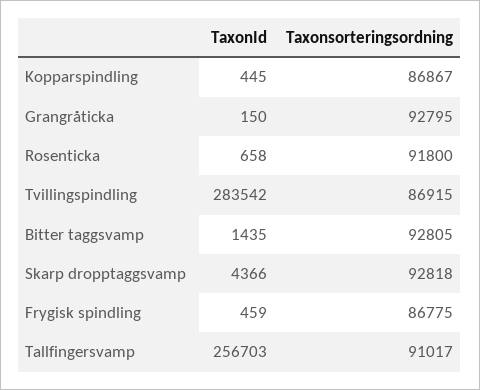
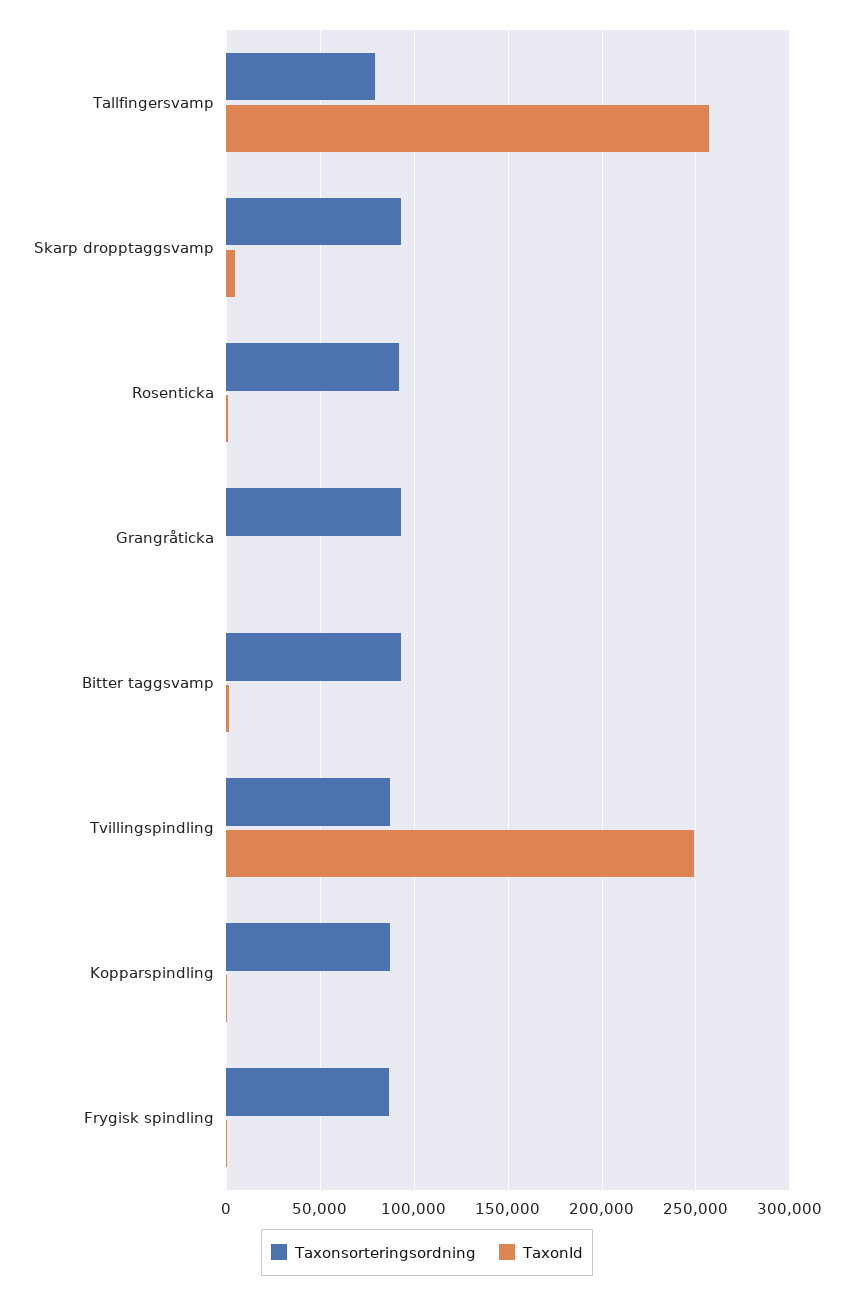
TaxonId, Tvillingspindling: 283542 -> 250000
Taxonsorteringsordning, Tallfingersvamp: 91017 -> 80000

